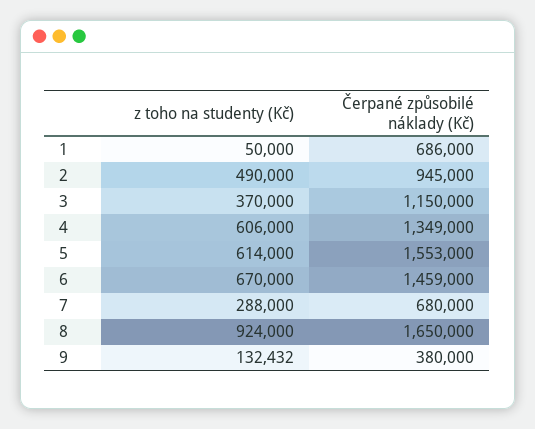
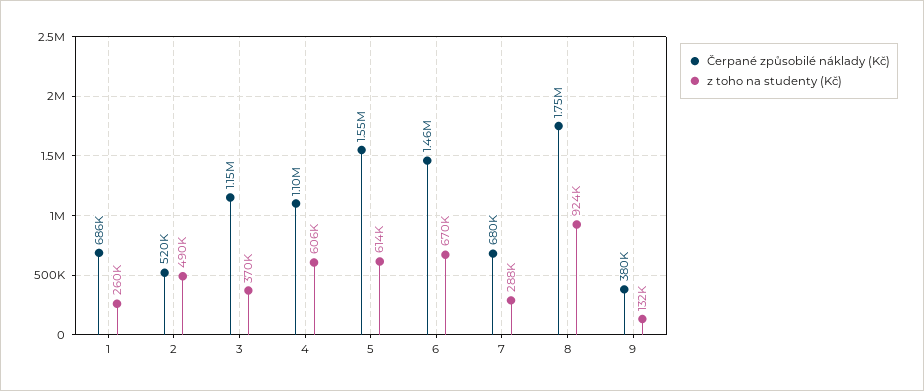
z toho na studenty (Kč), 1: 50000 -> 260000
Čerpané způsobilé náklady (Kč), 2: 945000 -> 520000
Čerpané způsobilé náklady (Kč), 4: 1349000 -> 1100000
Čerpané způsobilé náklady (Kč), 8: 1650000 -> 1750000

